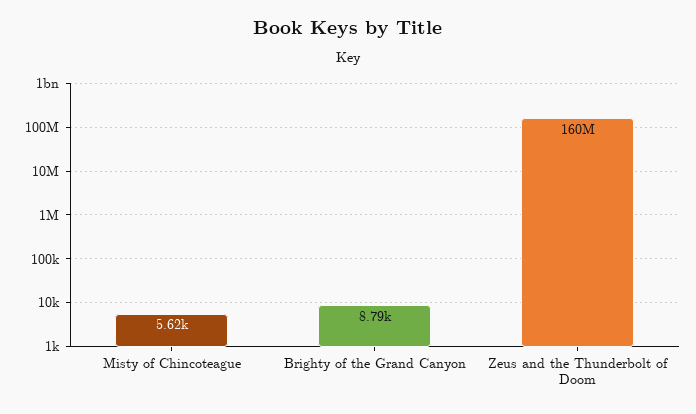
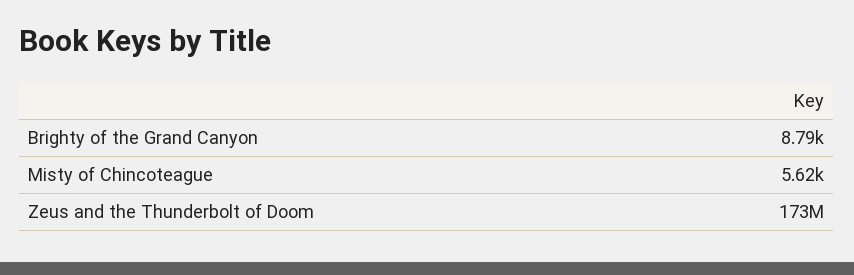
Zeus and the Thunderbolt of Doom: 160000000 -> 173000000

